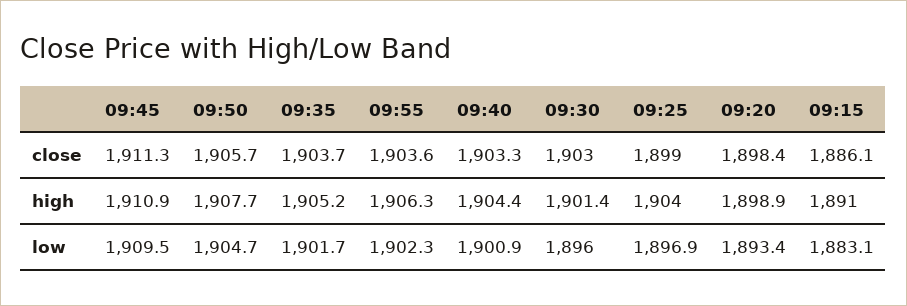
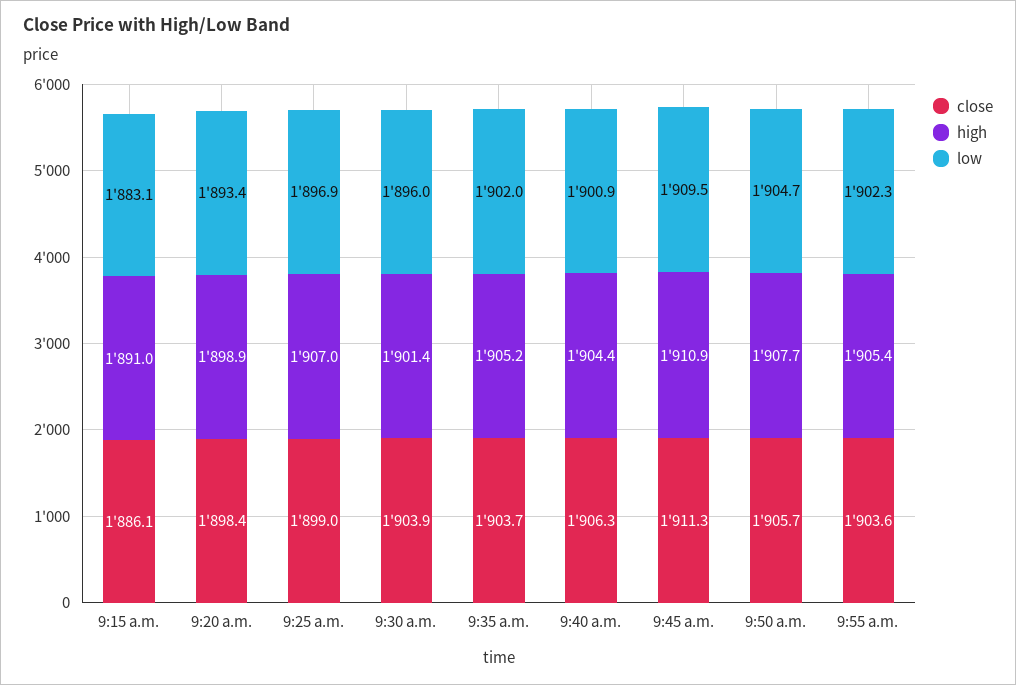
close, 09:40: 1903.3 -> 1906.3
close, 09:30: 1903 -> 1903.9
high, 09:55: 1906.3 -> 1905.4
high, 09:25: 1904 -> 1907
low, 09:35: 1901.7 -> 1902

